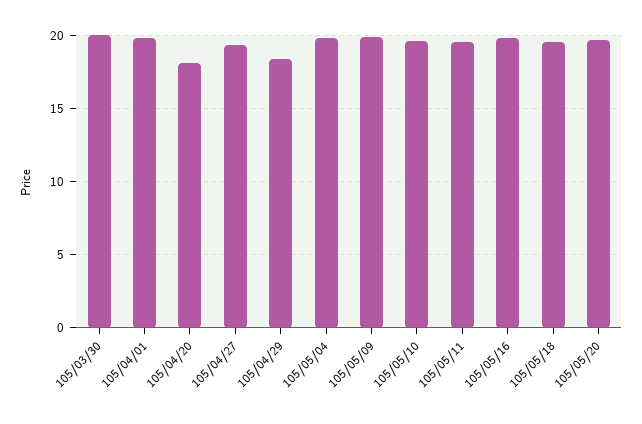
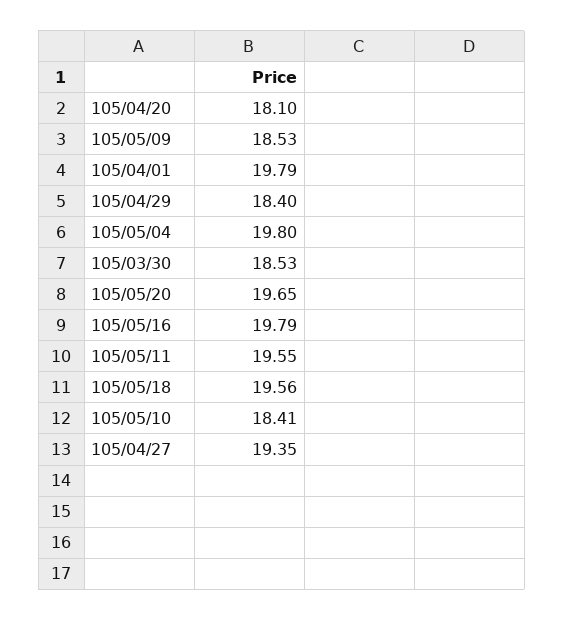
105/03/30: 20 -> 18.53
105/05/09: 20 -> 18.53
105/05/10: 19.5 -> 18.41

